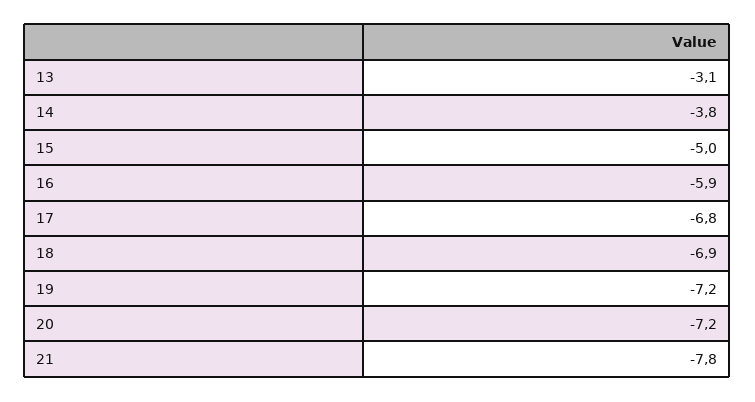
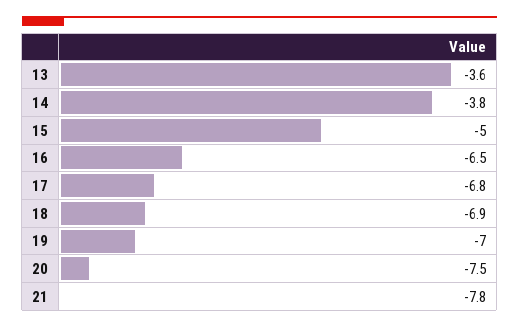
13: -3.1 -> -3.6
16: -5.9 -> -6.5
19: -7.2 -> -7
20: -7.2 -> -7.5

